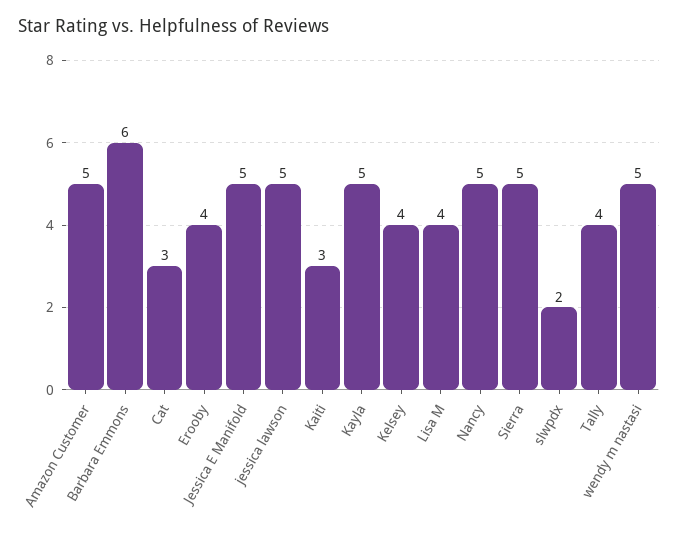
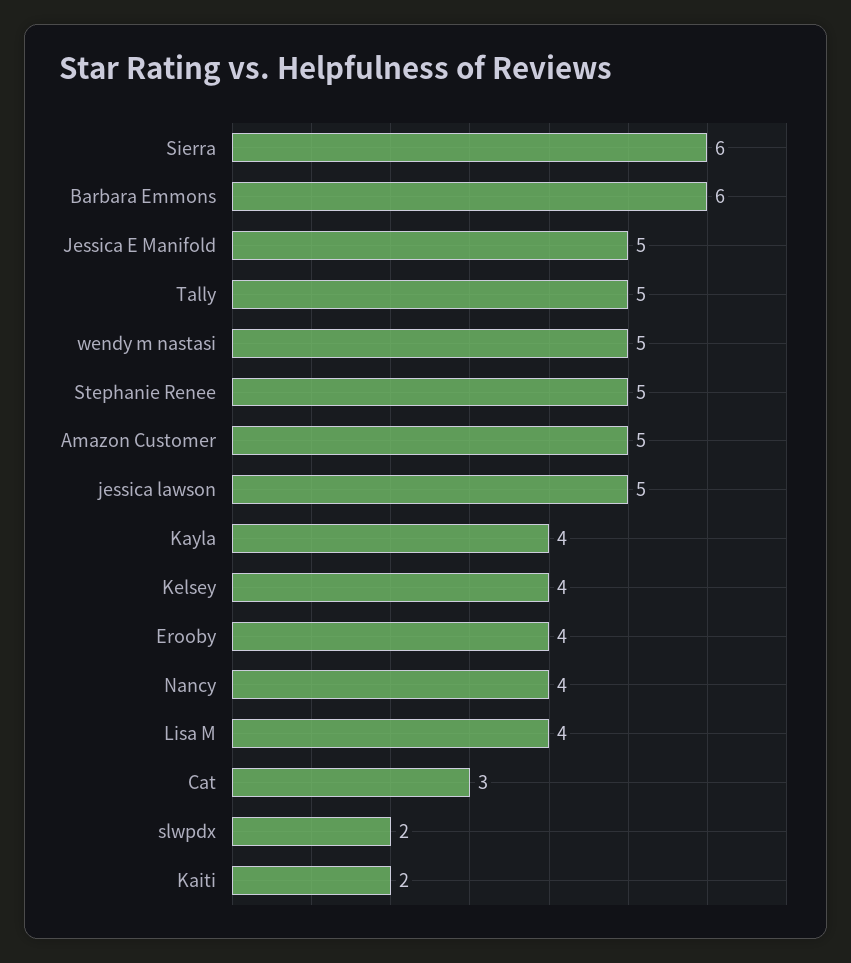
Kaiti: 3 -> 2
Kayla: 5 -> 4
Nancy: 5 -> 4
Sierra: 5 -> 6
Tally: 4 -> 5
Stephanie Renee: none -> 5

